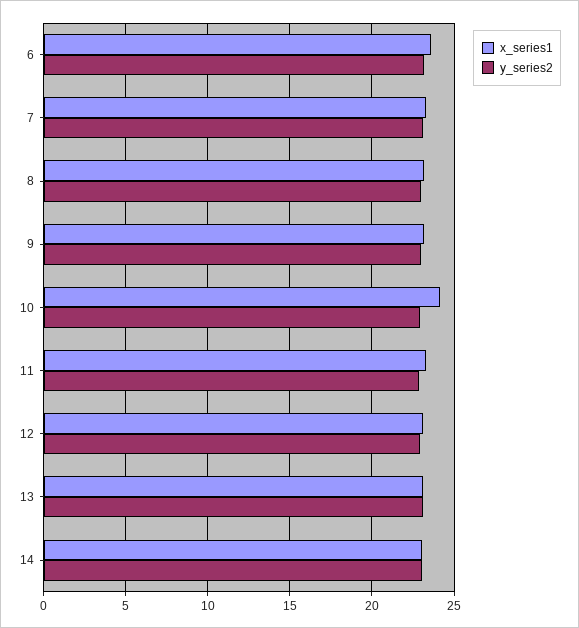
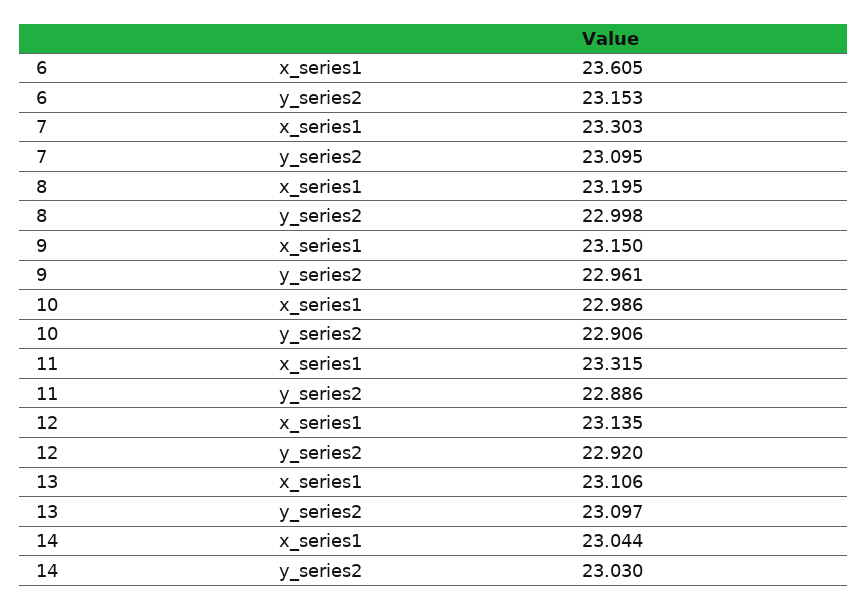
x_series1, 10: 24 -> 22.986

